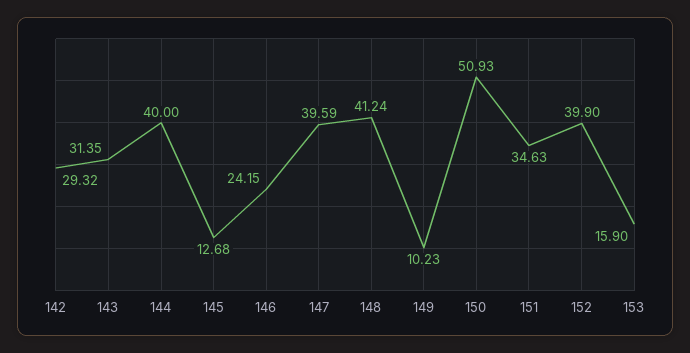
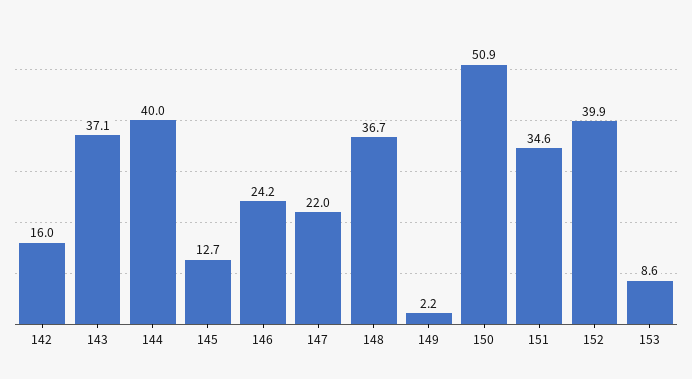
142: 29.32 -> 16
143: 31.35 -> 37.1
147: 39.59 -> 22
148: 41.24 -> 36.7
149: 10.23 -> 2.2
153: 15.9 -> 8.6

